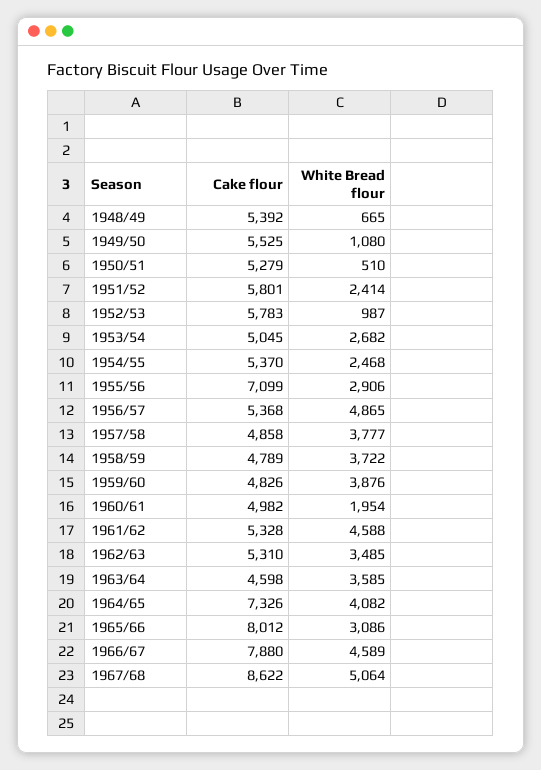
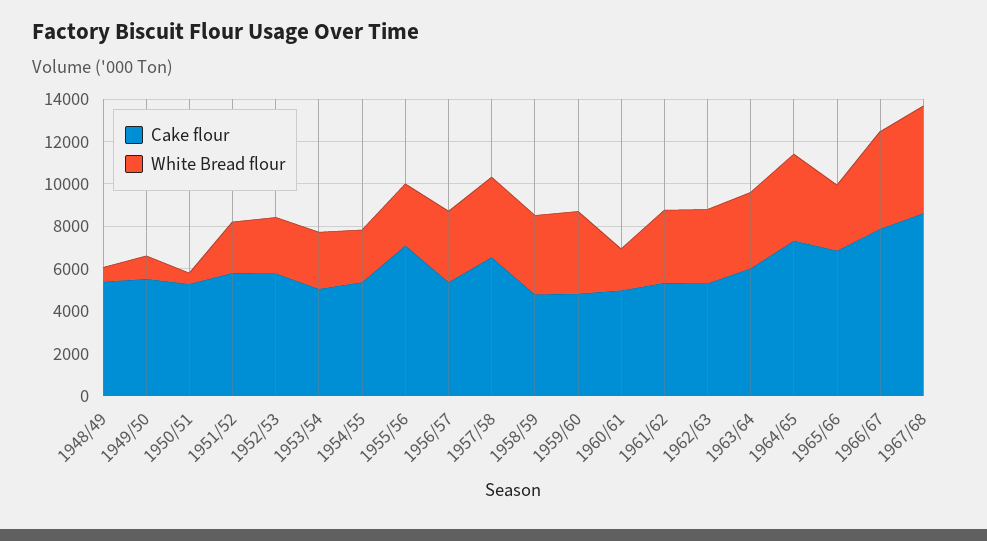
White Bread flour, 1952/53: 987 -> 2500
White Bread flour, 1956/57: 4865 -> 3500
Cake flour, 1957/58: 4858 -> 6500
White Bread flour, 1961/62: 4588 -> 3500
Cake flour, 1963/64: 4598 -> 6000
Cake flour, 1965/66: 8012 -> 7000

